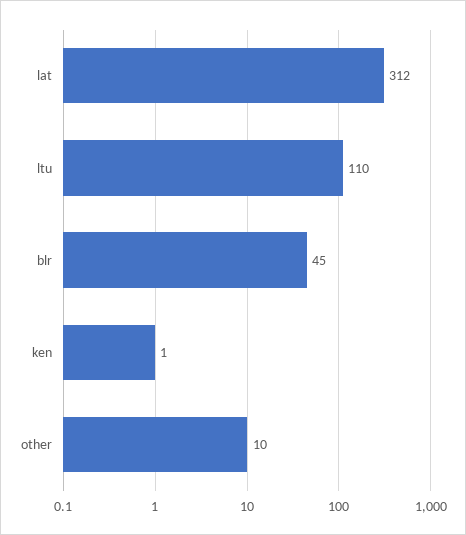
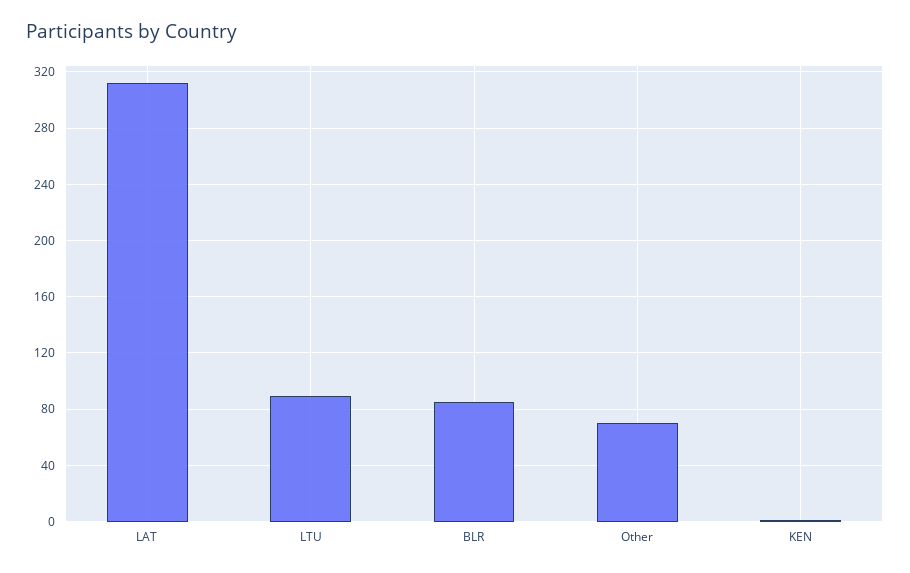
ltu: 110 -> 90
blr: 45 -> 85
other: 10 -> 70

